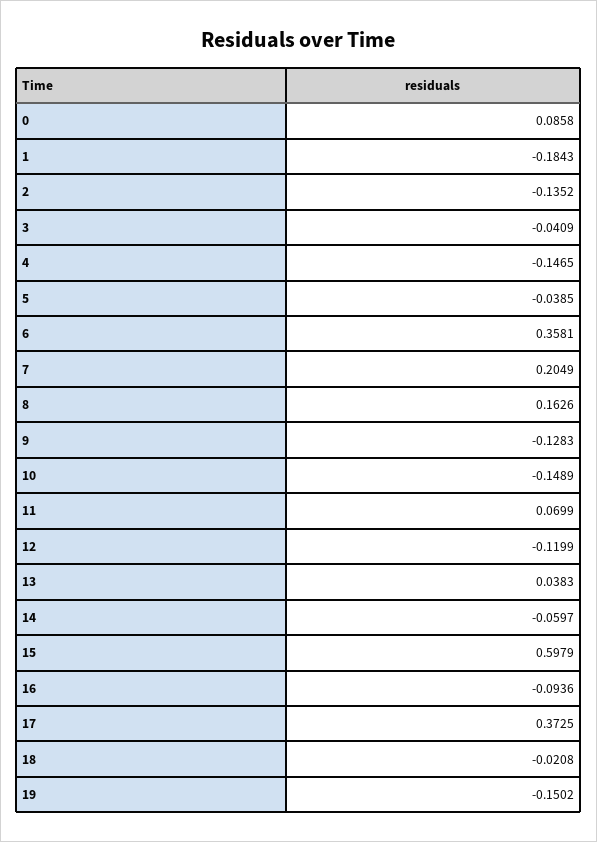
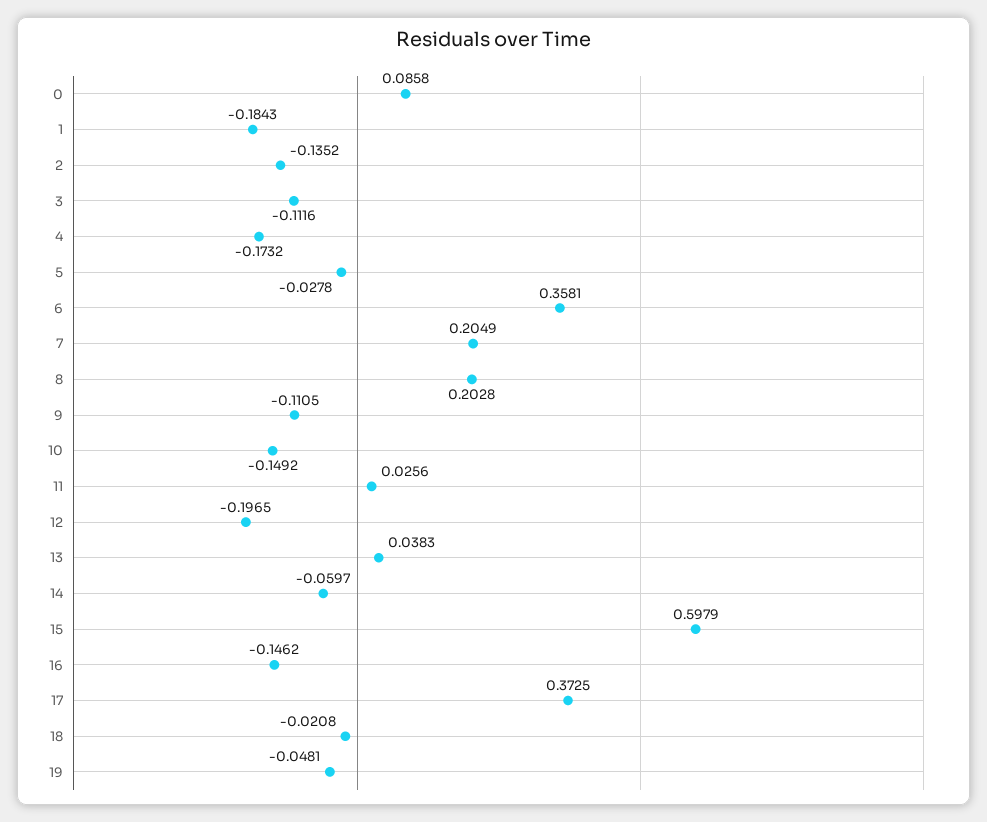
3: -0.0409 -> -0.1116
4: -0.1465 -> -0.1732
5: -0.0385 -> -0.0278
8: 0.1626 -> 0.2028
9: -0.1283 -> -0.1105
10: -0.1489 -> -0.1492
11: 0.0699 -> 0.0256
12: -0.1199 -> -0.1965
16: -0.0936 -> -0.1462
19: -0.1502 -> -0.0481

